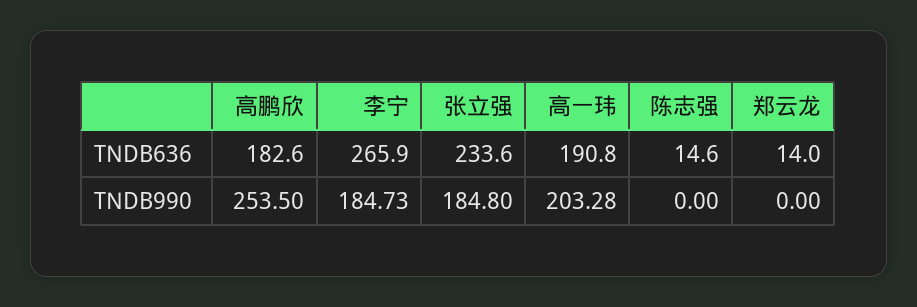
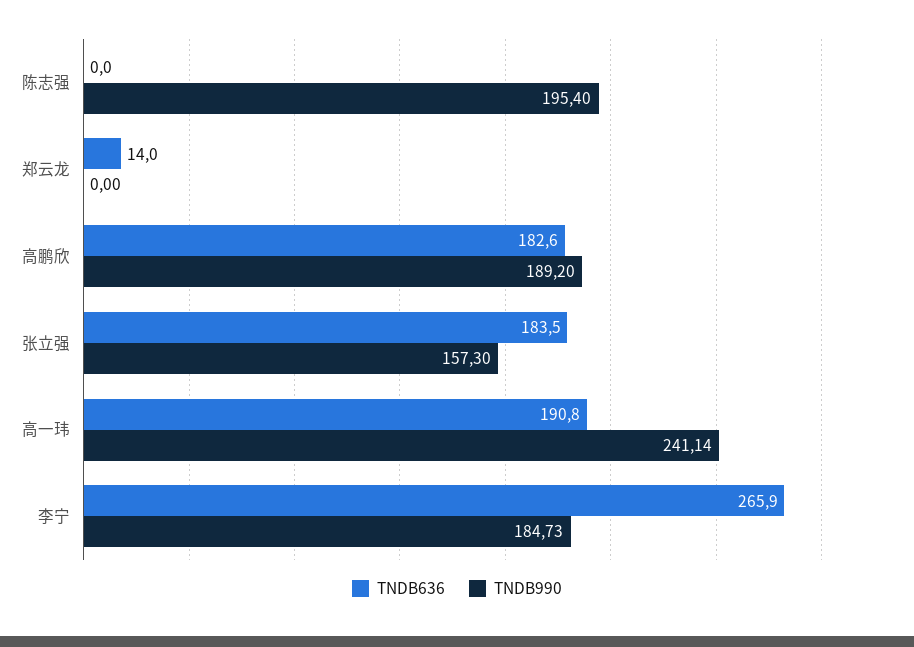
TNDB636, 张立强: 233.6 -> 183.5
TNDB636, 陈志强: 14.6 -> 0
TNDB990, 高鹏欣: 253.5 -> 189.2
TNDB990, 张立强: 184.8 -> 157.3
TNDB990, 高一玮: 203.28 -> 241.14
TNDB990, 陈志强: 0 -> 195.4

